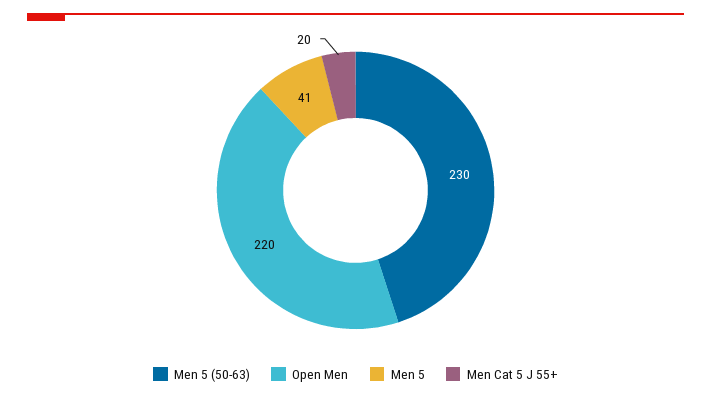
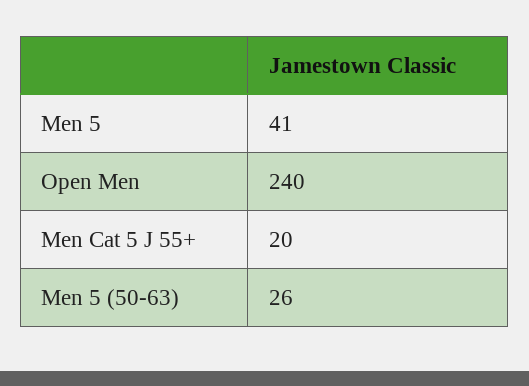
Men 5 (50-63): 230 -> 26
Open Men: 220 -> 240

